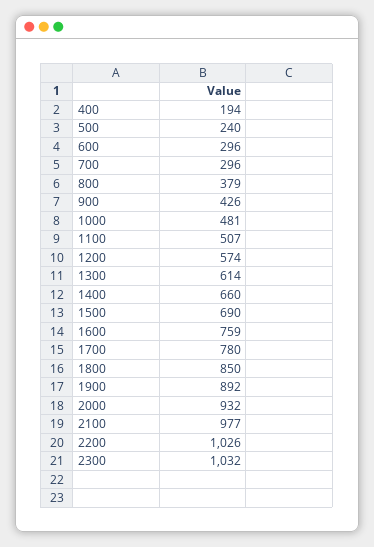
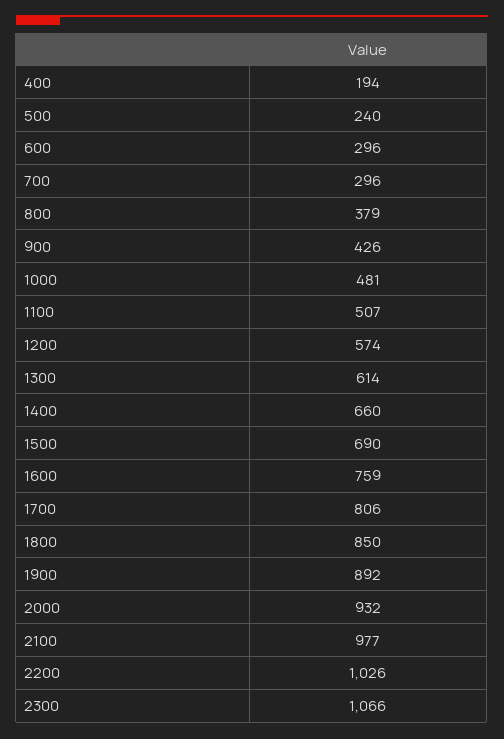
1700: 780 -> 806
2300: 1032 -> 1066

